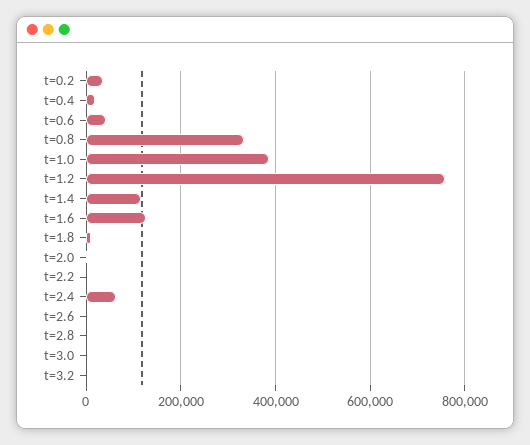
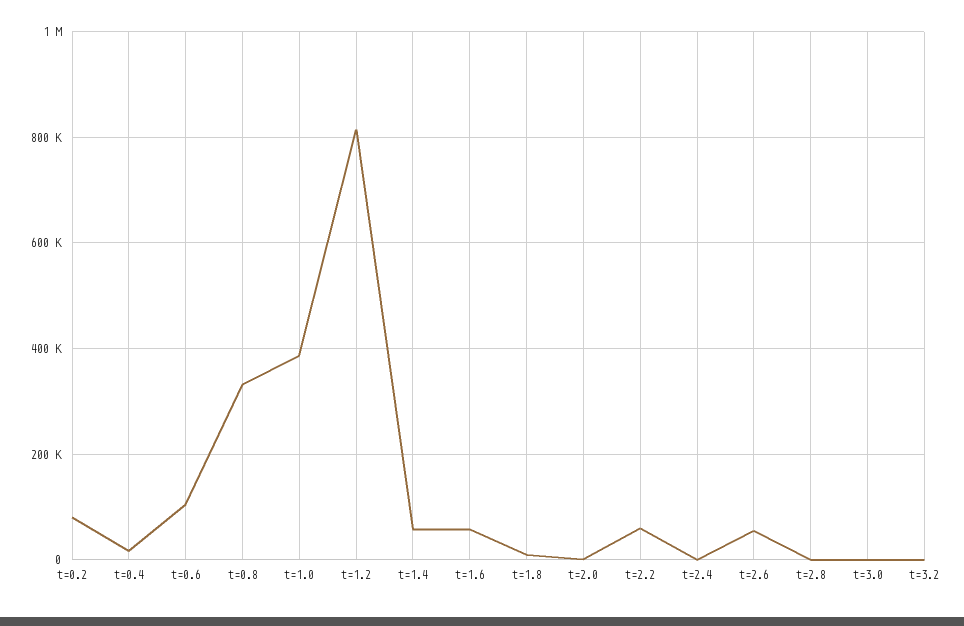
t=0.2: 40000 -> 80000
t=0.6: 40000 -> 100000
t=1.2: 760000 -> 820000
t=1.4: 120000 -> 60000
t=1.6: 120000 -> 60000
t=2.2: 0 -> 60000
t=2.4: 60000 -> 0
t=2.6: 0 -> 60000

